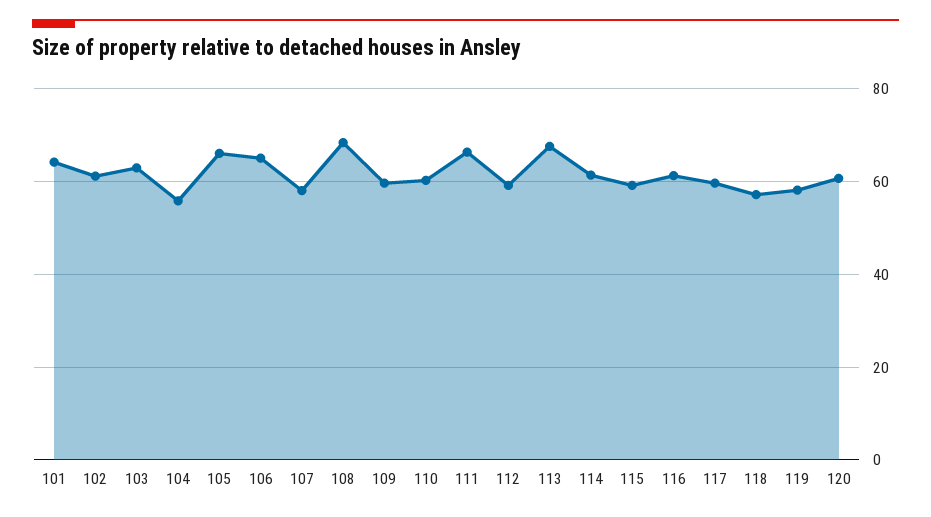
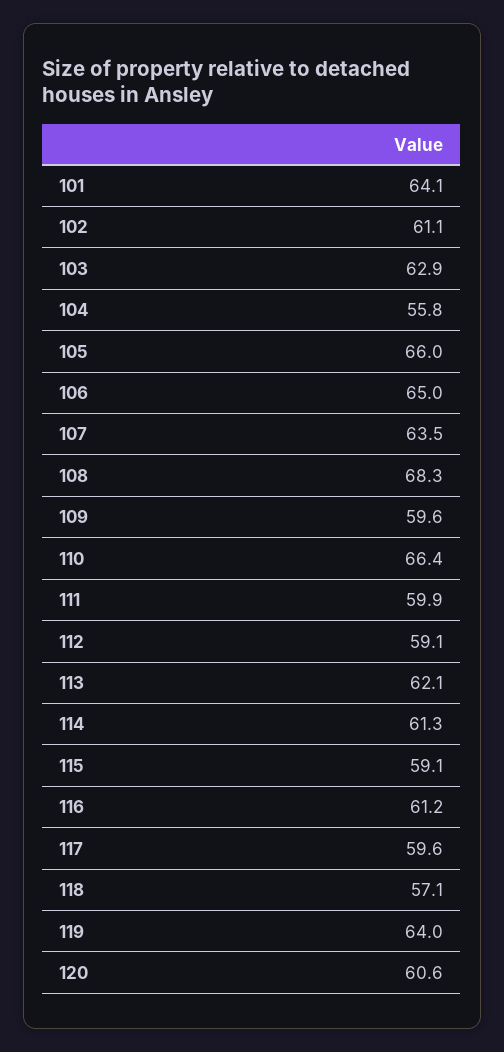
107: 58 -> 63.5
110: 60 -> 66.4
111: 66 -> 59.9
113: 68 -> 62.1
119: 58 -> 64

